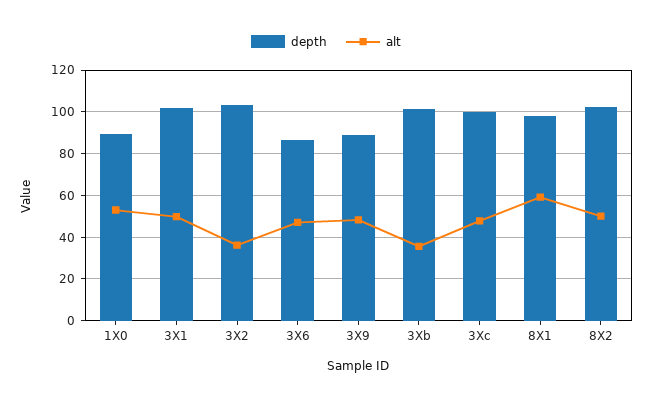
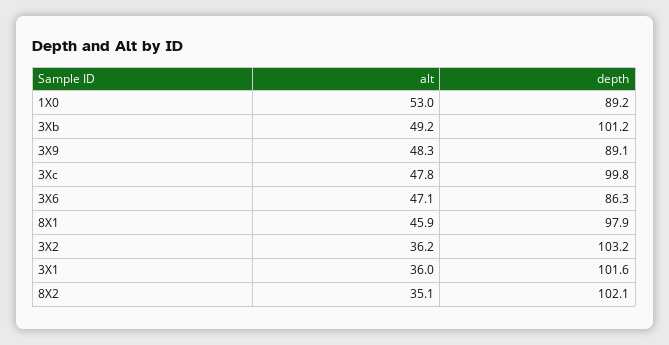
alt, 3X1: 50 -> 36
alt, 3Xb: 35 -> 49.2
alt, 8X1: 60 -> 45.9
alt, 8X2: 50 -> 35.1

